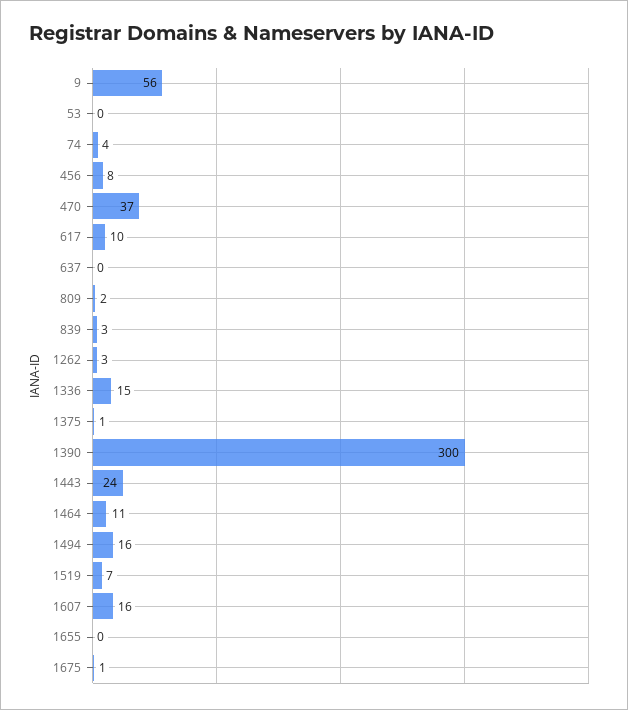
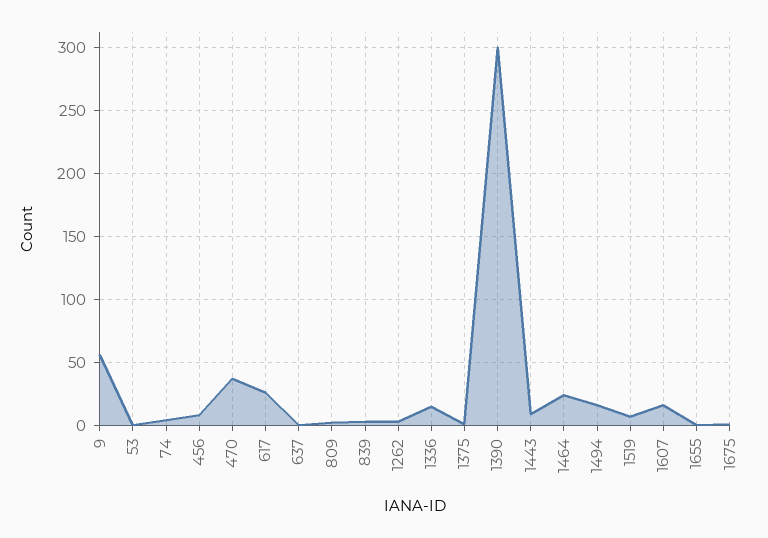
617: 10 -> 25
1443: 24 -> 10
1464: 11 -> 25

